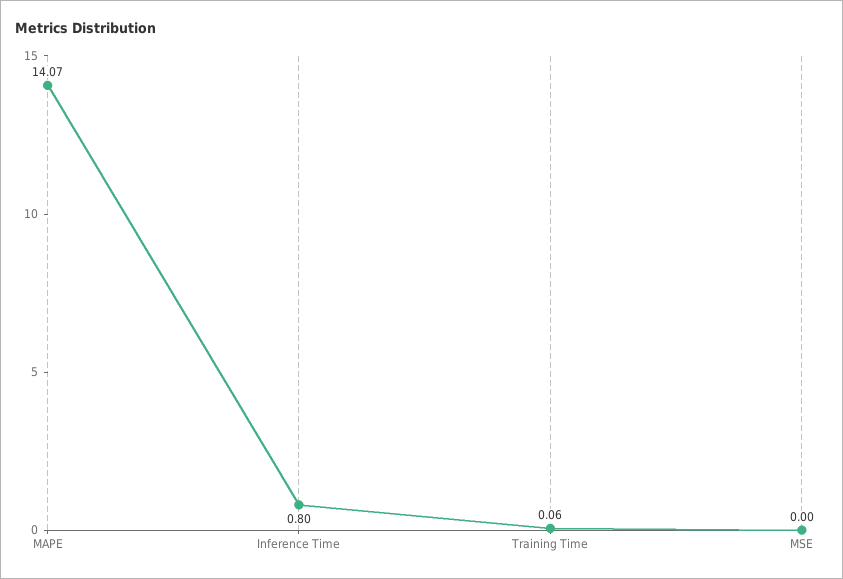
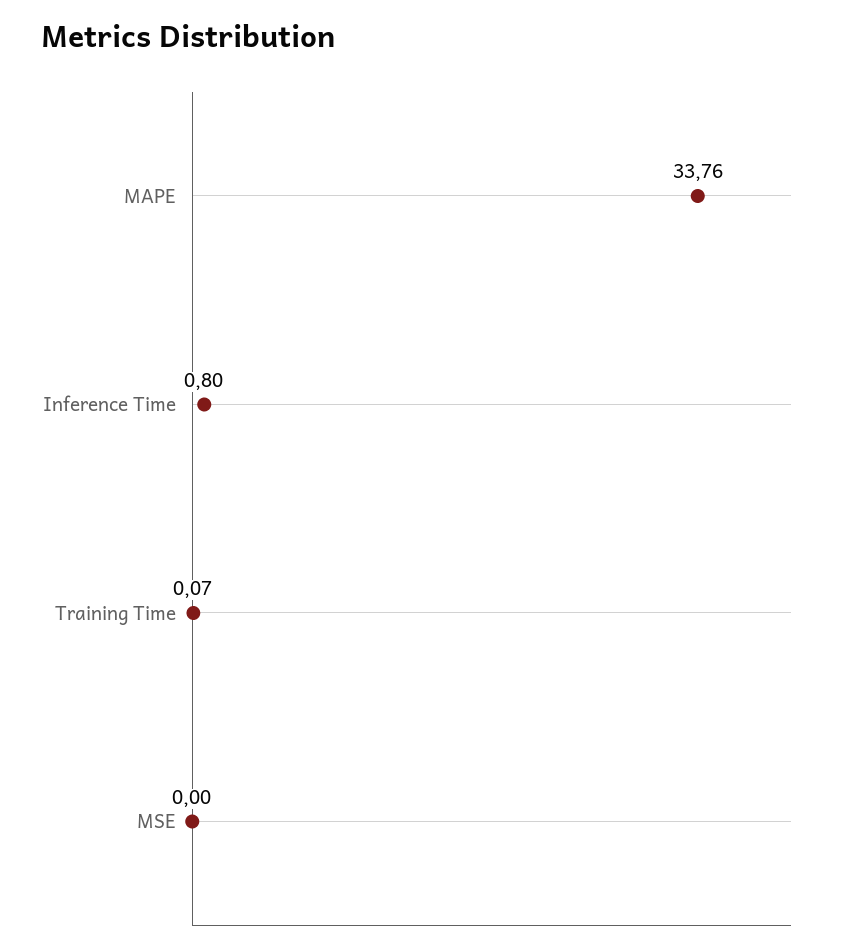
MAPE: 14.07 -> 33.76
Training Time: 0.06 -> 0.07

